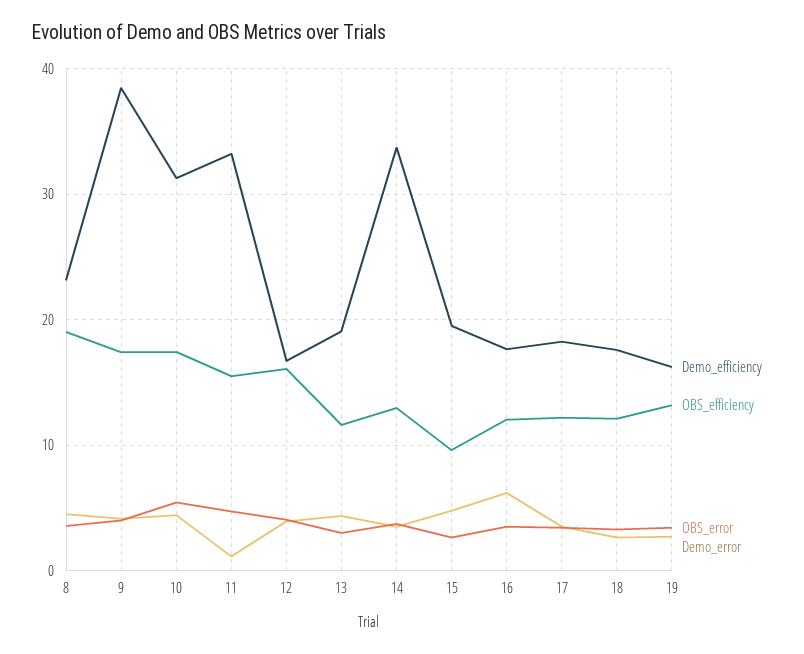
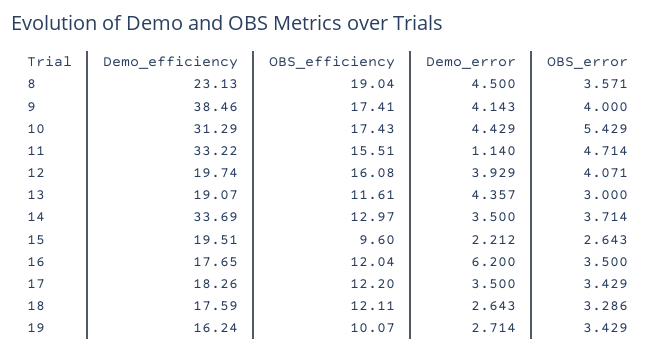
Demo_efficiency, 12: 17 -> 19.74
Demo_error, 15: 5 -> 2.212
OBS_efficiency, 19: 13 -> 10.07

